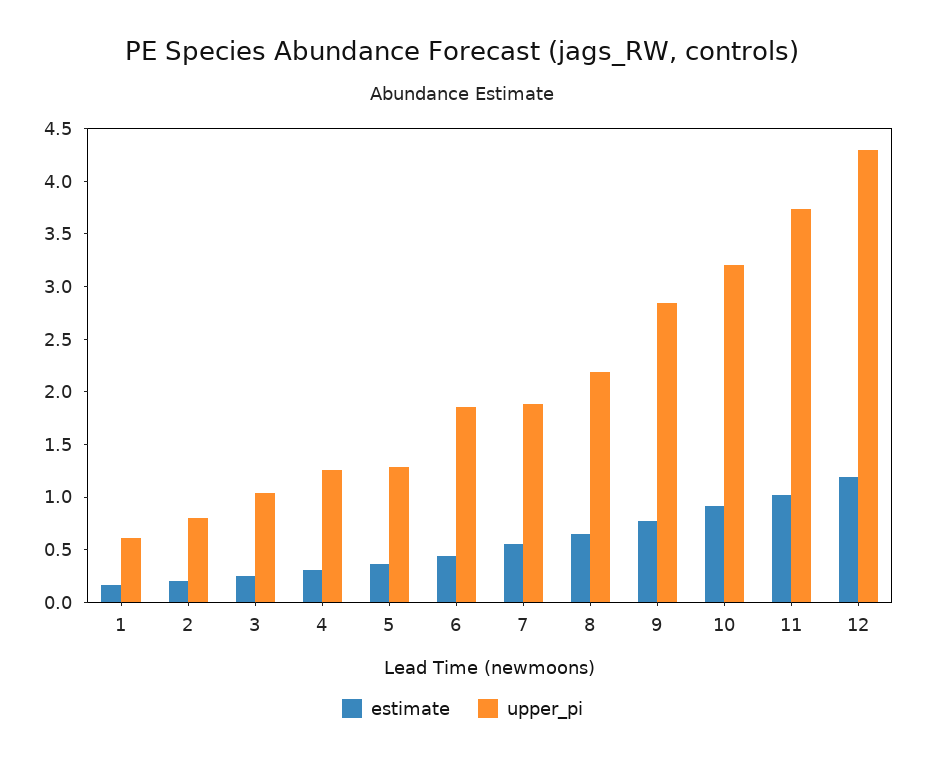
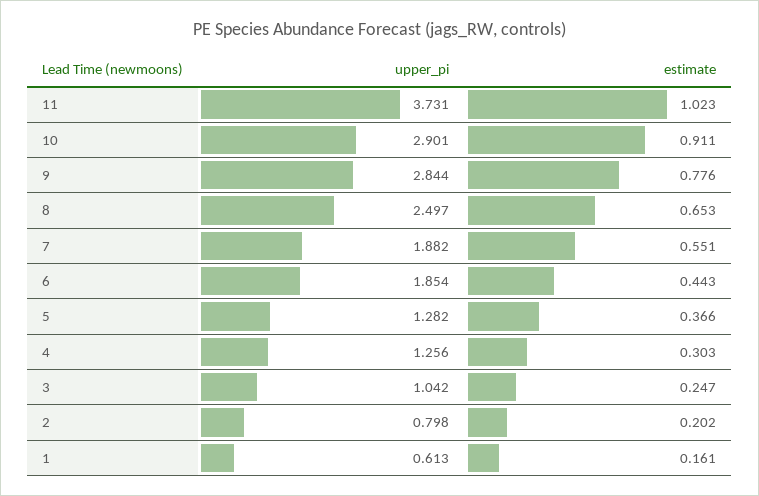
upper_pi, 8: 2.2 -> 2.497
upper_pi, 10: 3.2 -> 2.901
estimate, 12: 1.2 -> none
upper_pi, 12: 4.3 -> none

